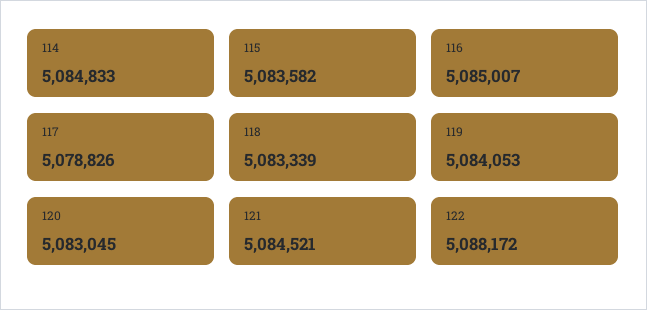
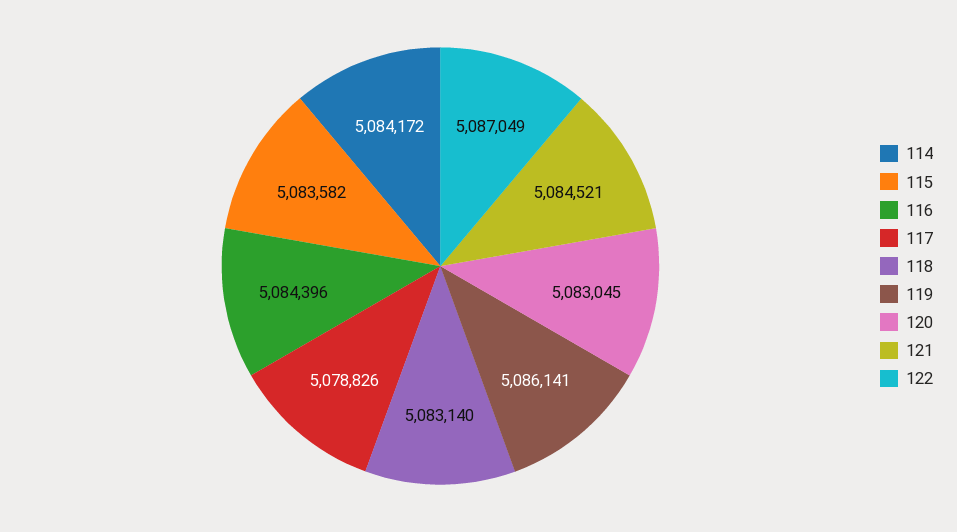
114: 5084833 -> 5084172
116: 5085007 -> 5084396
118: 5083339 -> 5083140
119: 5084053 -> 5086141
122: 5088172 -> 5087049

